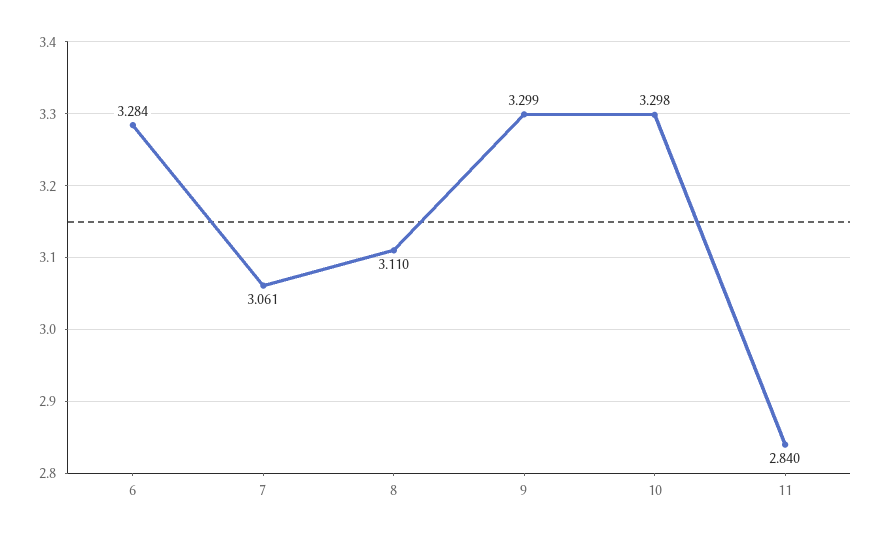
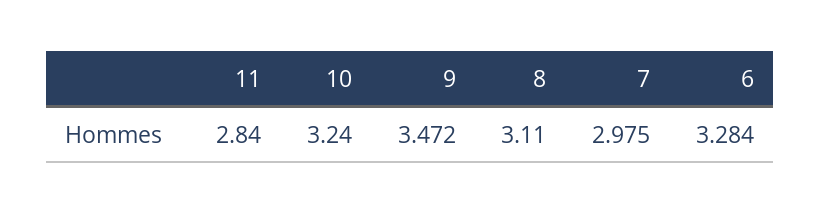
7: 3.061 -> 2.975
9: 3.299 -> 3.472
10: 3.298 -> 3.24

